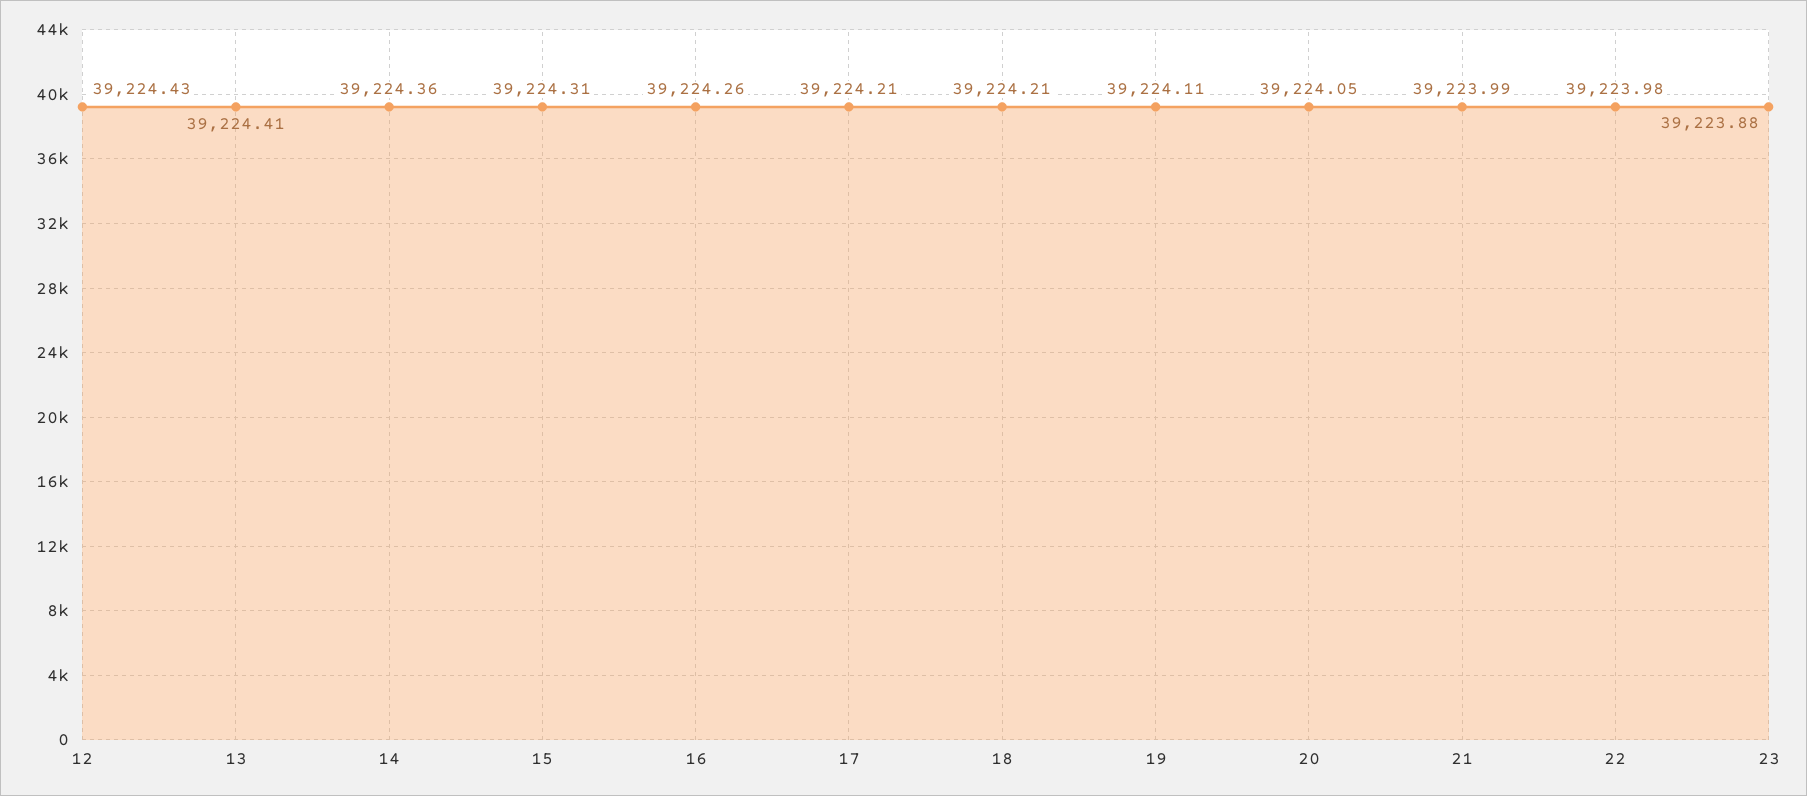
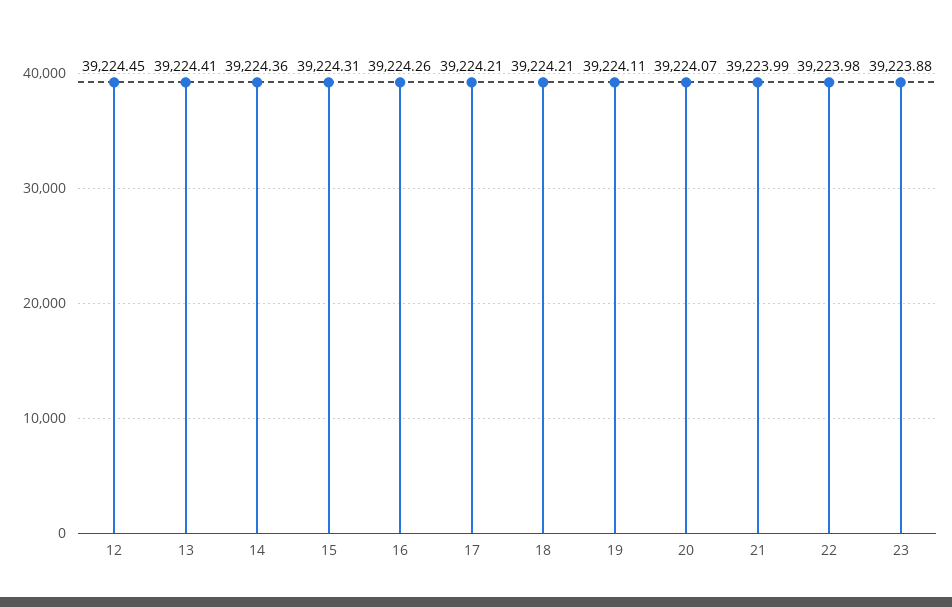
12: 39224.43 -> 39224.45
20: 39224.05 -> 39224.07

